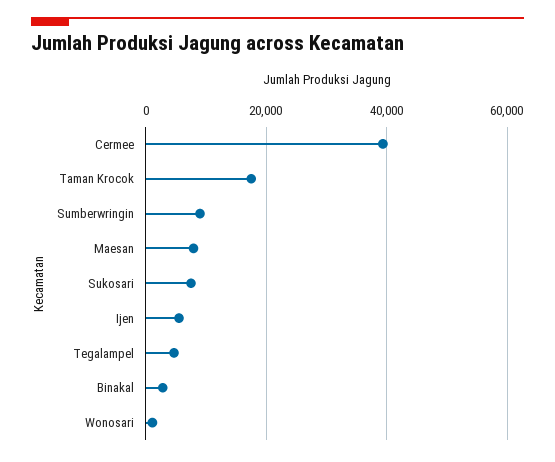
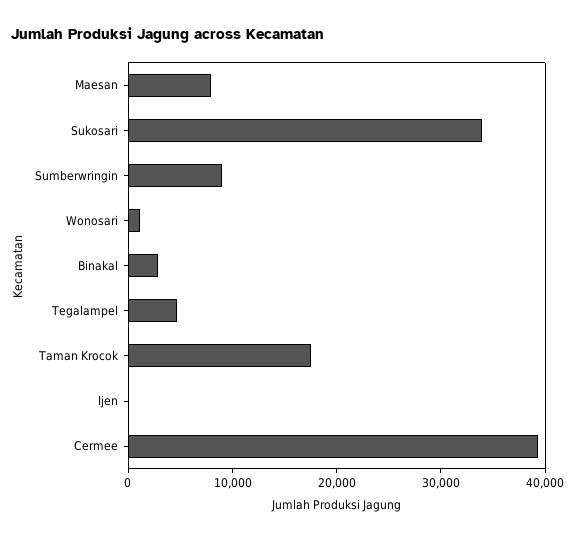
Sukosari: 8000 -> 34000
Ijen: 6000 -> 0

